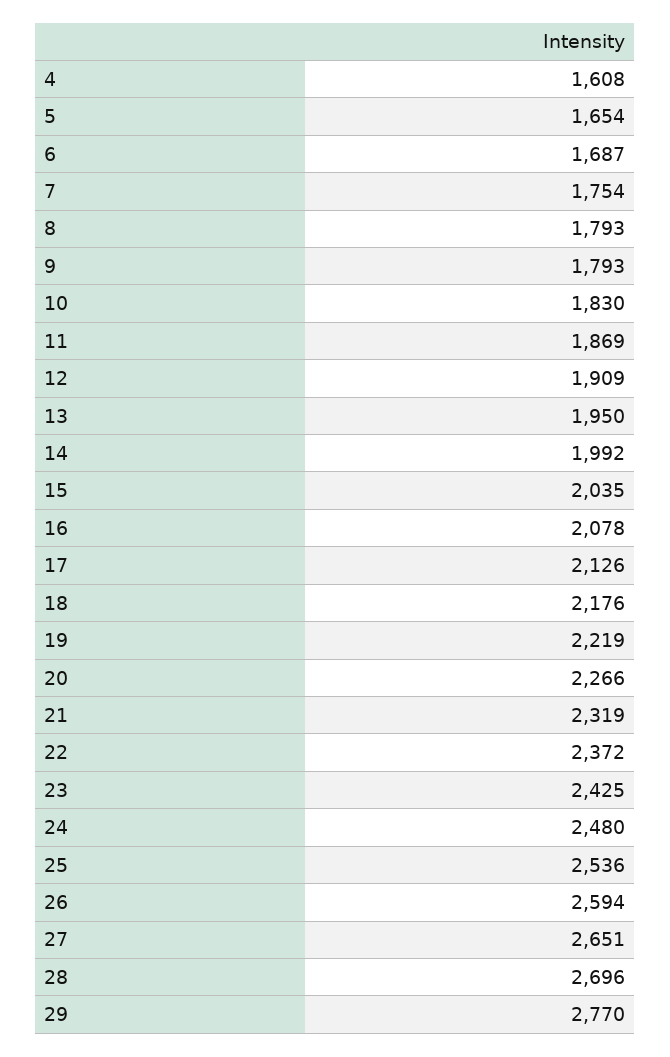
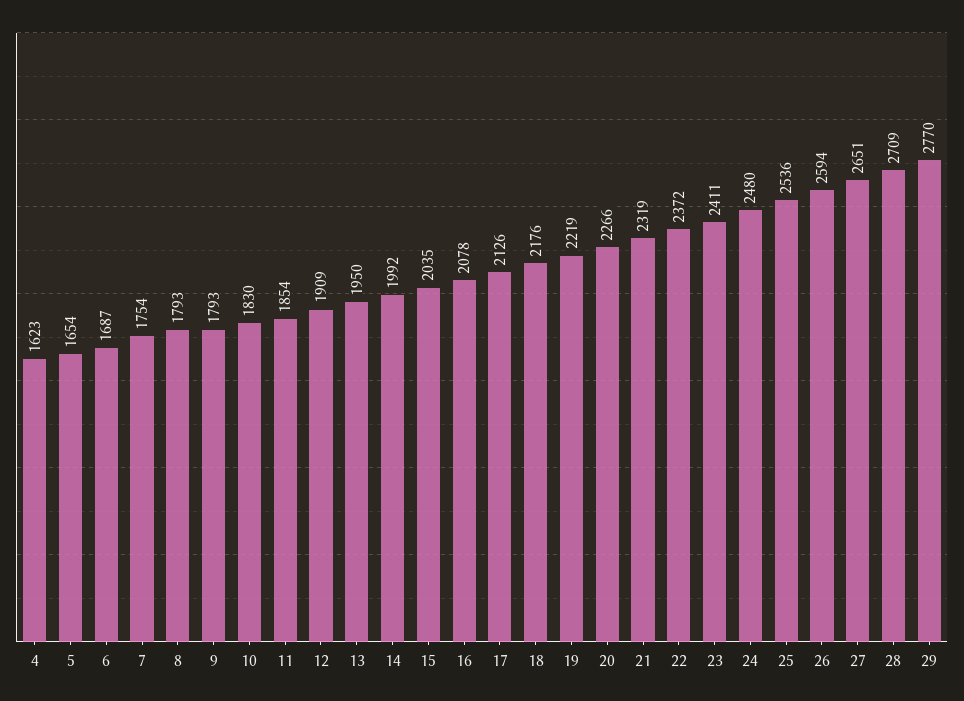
4: 1608 -> 1623
11: 1869 -> 1854
23: 2425 -> 2411
28: 2696 -> 2709

